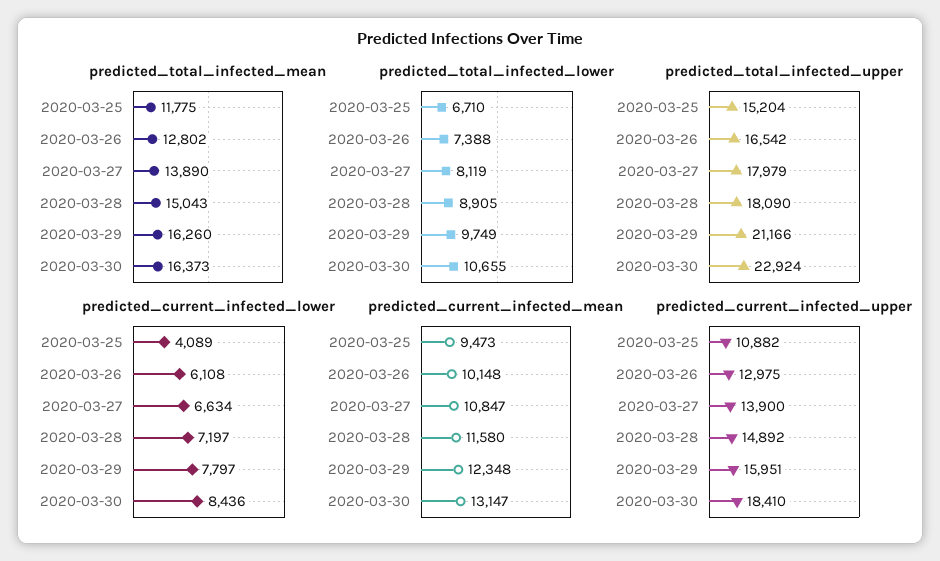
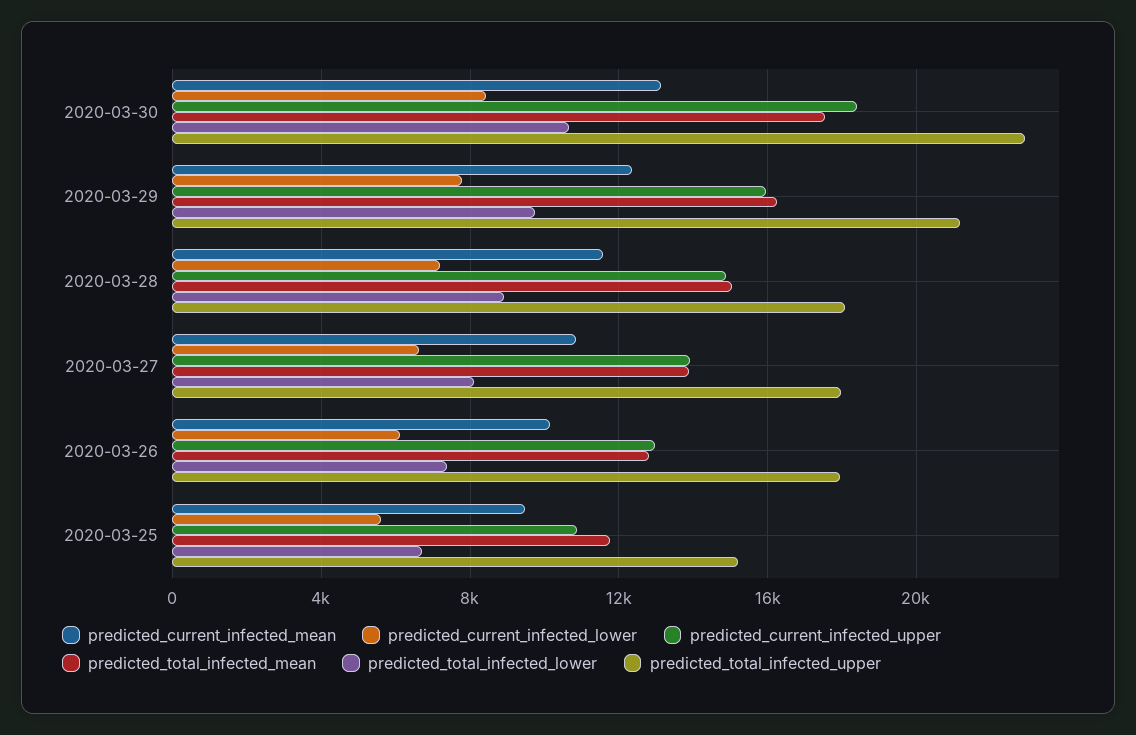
predicted_total_infected_mean, 2020-03-30: 16373 -> 17500
predicted_total_infected_upper, 2020-03-26: 16542 -> 18000
predicted_current_infected_lower, 2020-03-25: 4089 -> 5500

